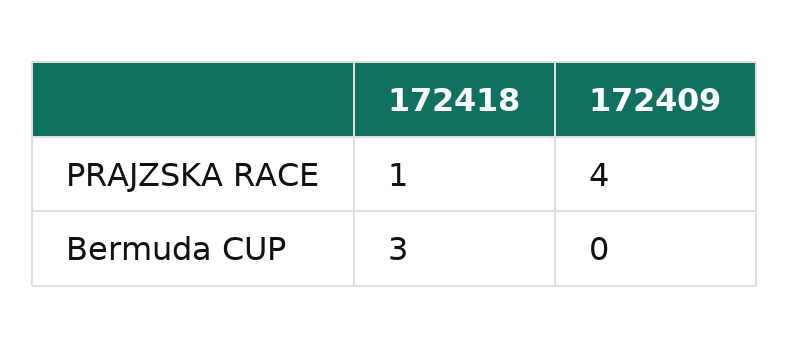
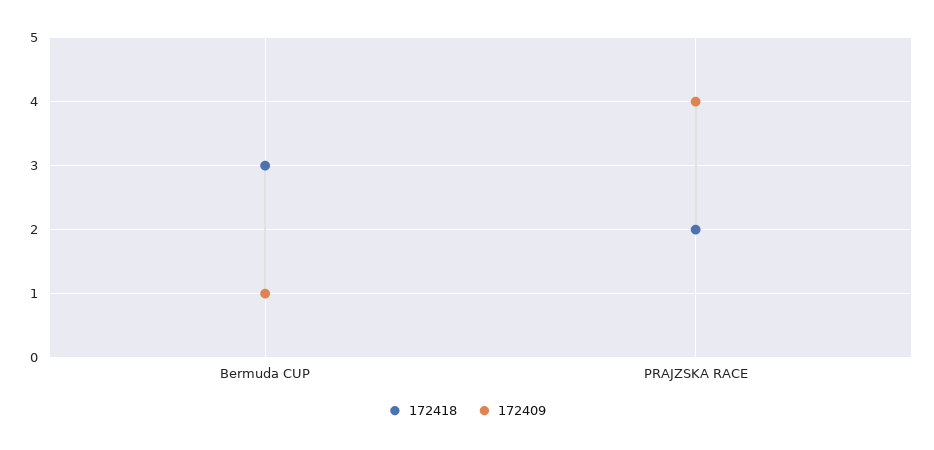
172418, PRAJZSKA RACE: 1 -> 2
172409, Bermuda CUP: 0 -> 1

